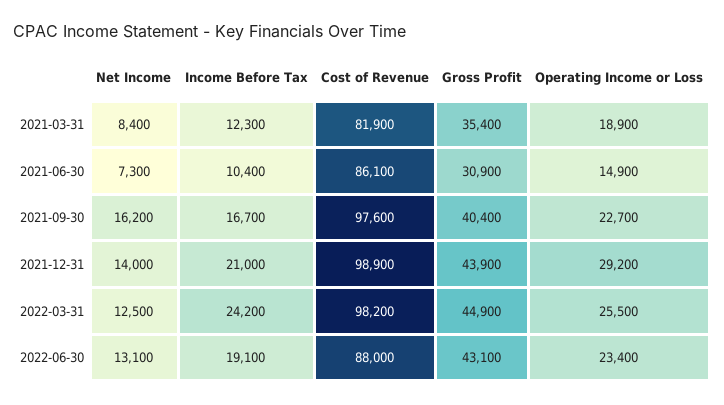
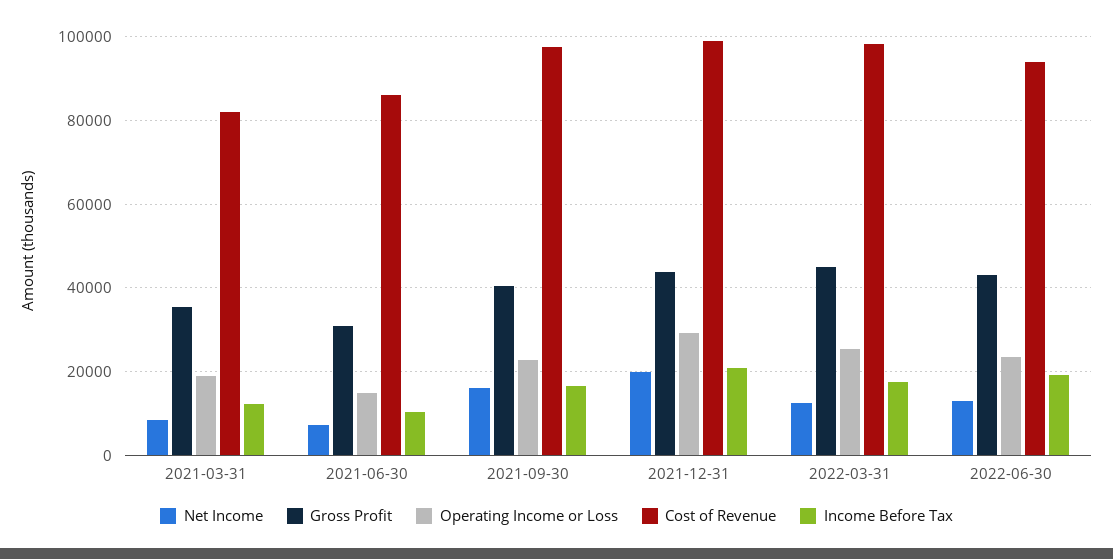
Net Income, 2021-12-31: 14000 -> 20000
Income Before Tax, 2022-03-31: 24200 -> 18000
Cost of Revenue, 2022-06-30: 88000 -> 94000

